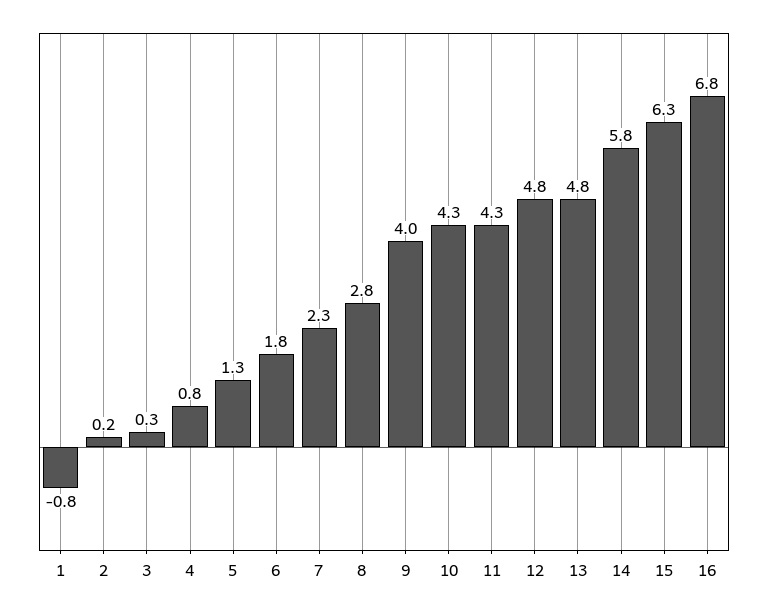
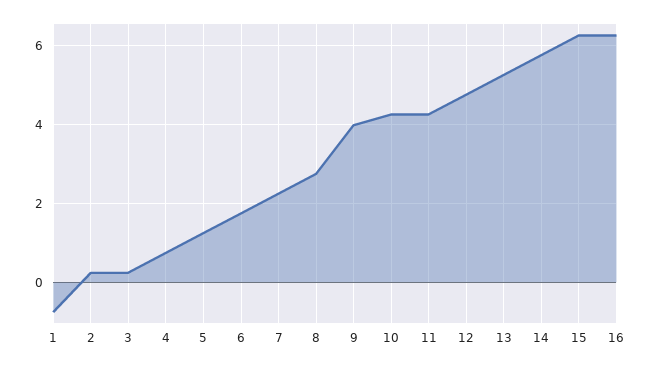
13: 4.8 -> 5.2
16: 6.8 -> 6.2

